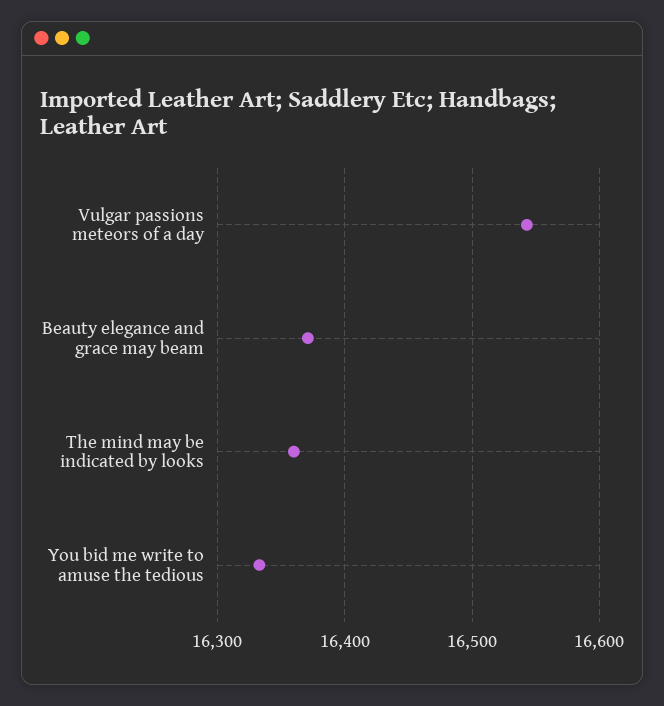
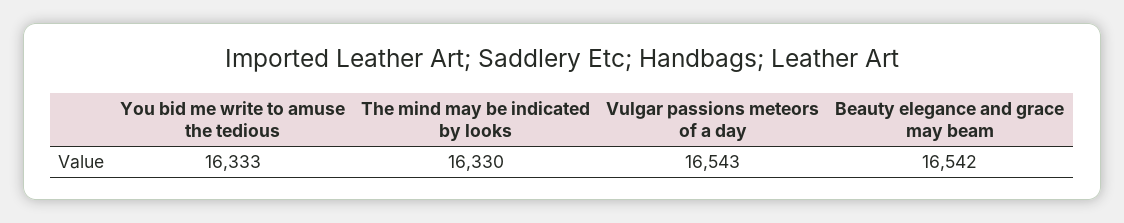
Beauty elegance and grace may beam: 16370 -> 16542
The mind may be indicated by looks: 16360 -> 16330

